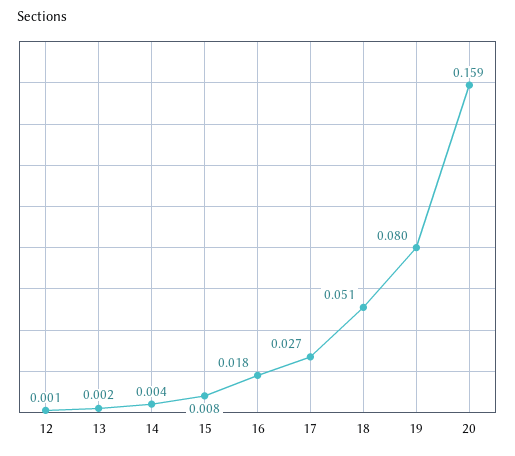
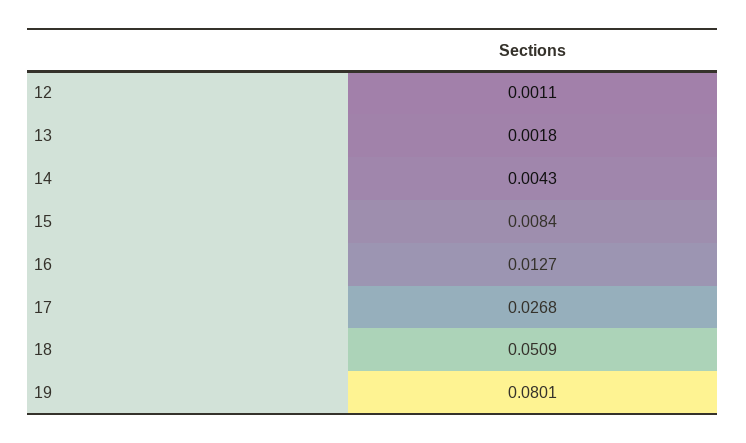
16: 0.018 -> 0.0127
20: 0.159 -> none

